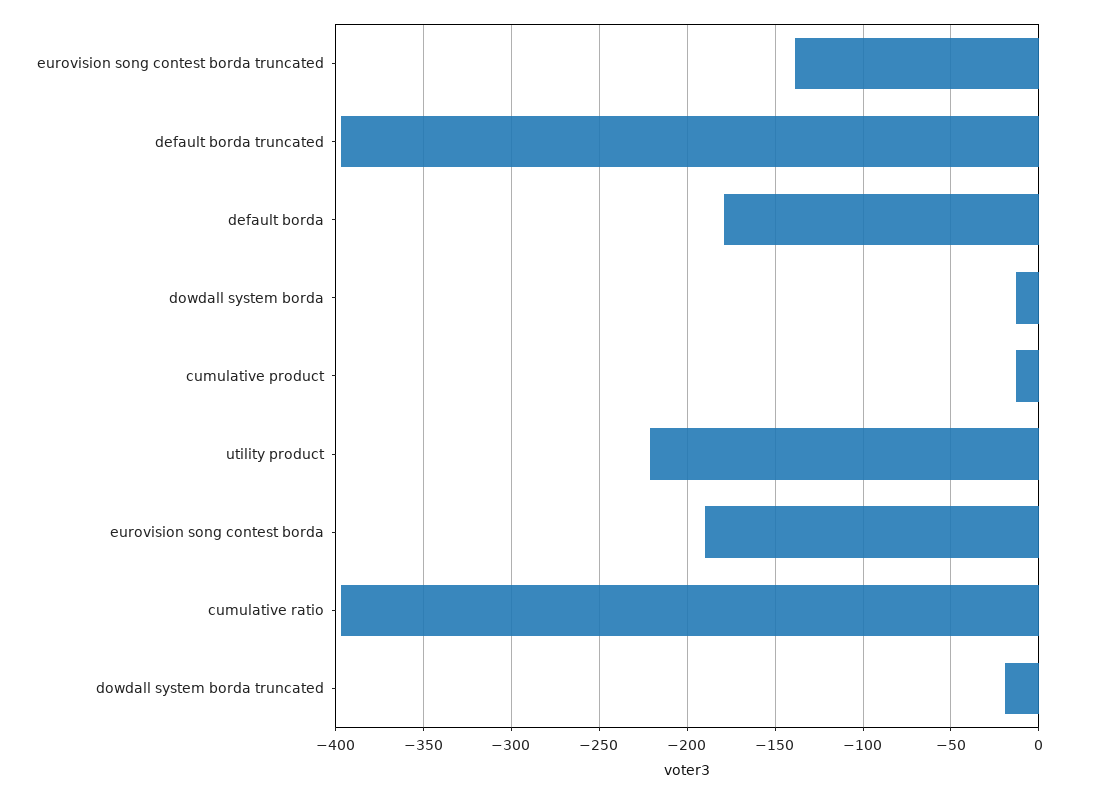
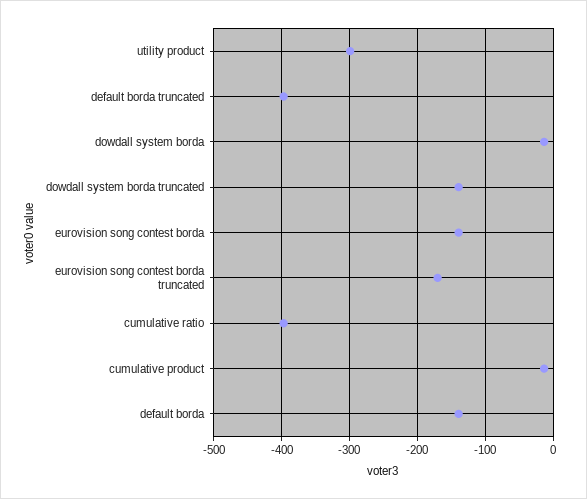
eurovision song contest borda truncated: -140 -> -170
default borda: -180 -> -140
utility product: -220 -> -300
eurovision song contest borda: -190 -> -140
dowdall system borda truncated: -20 -> -140

